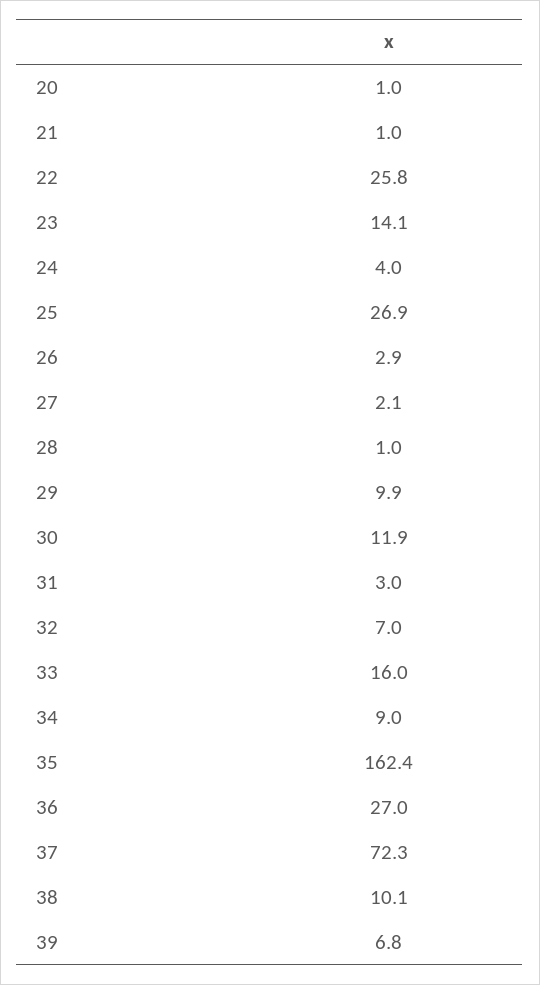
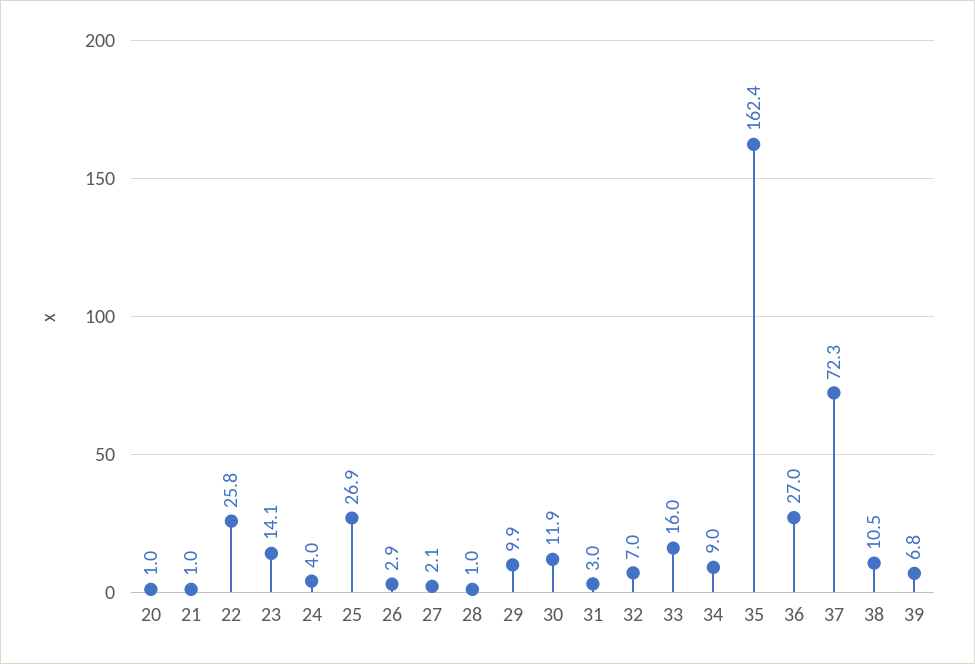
38: 10.1 -> 10.5

